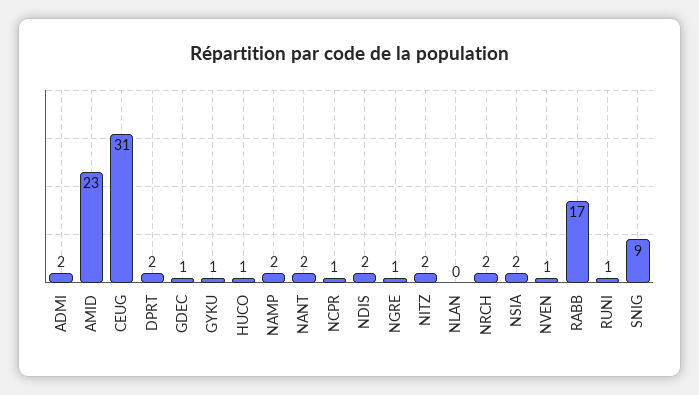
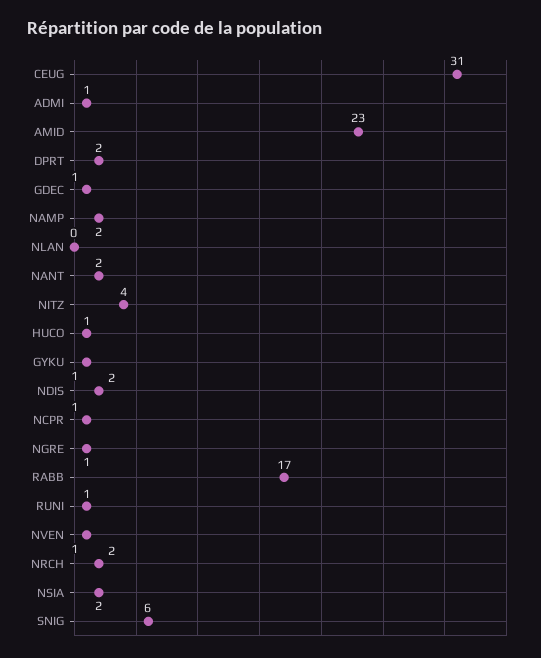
ADMI: 2 -> 1
NITZ: 2 -> 4
SNIG: 9 -> 6

